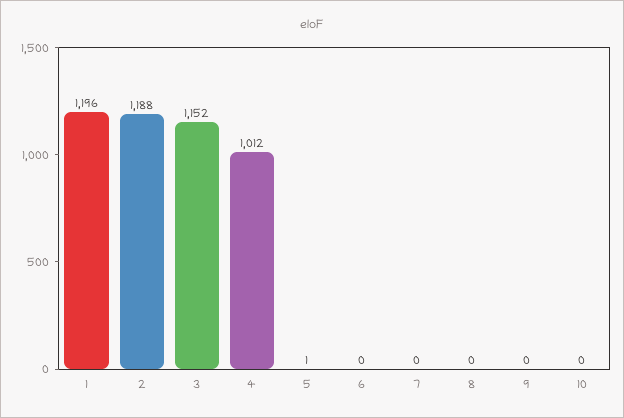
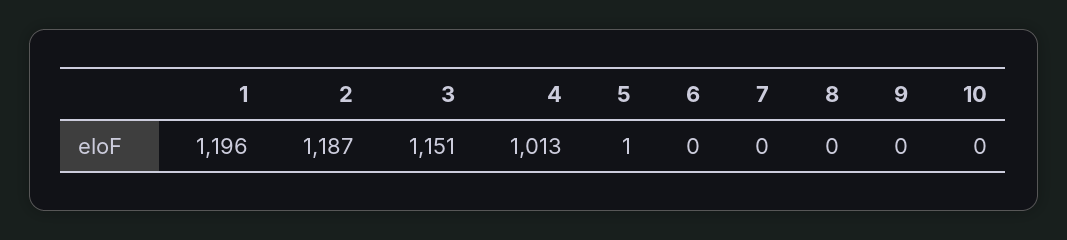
2: 1188 -> 1187
3: 1152 -> 1151
4: 1012 -> 1013

